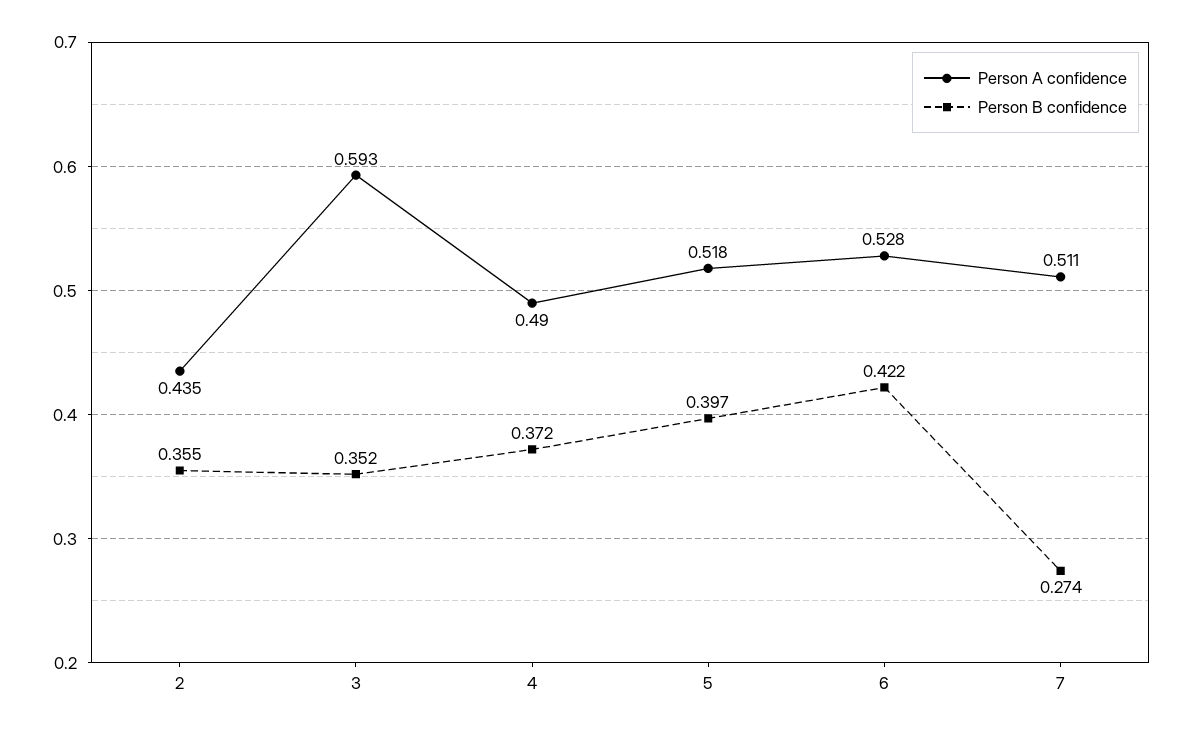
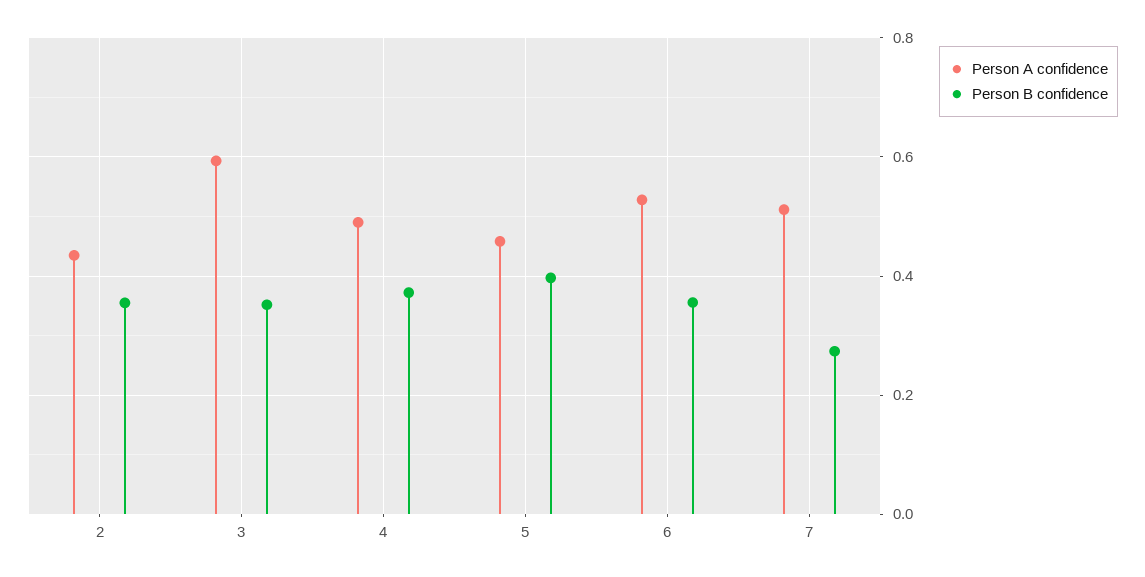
Person A confidence, 5: 0.518 -> 0.46
Person B confidence, 6: 0.422 -> 0.36

